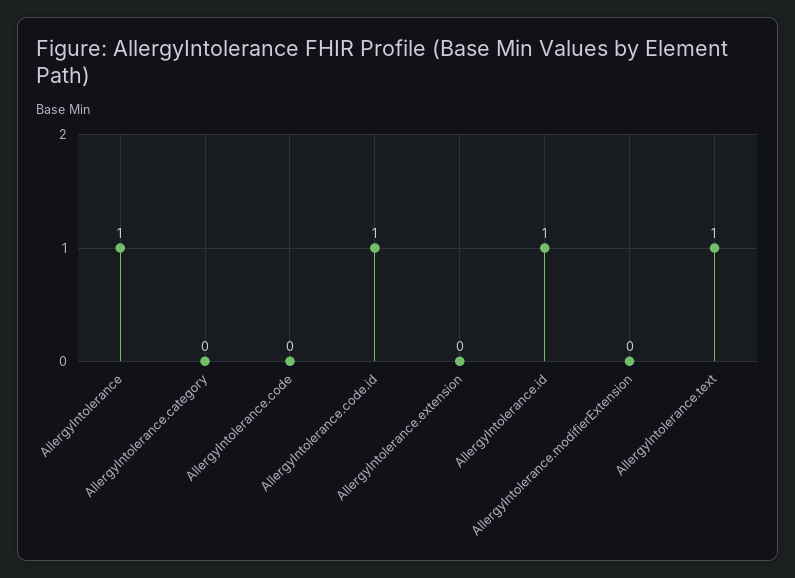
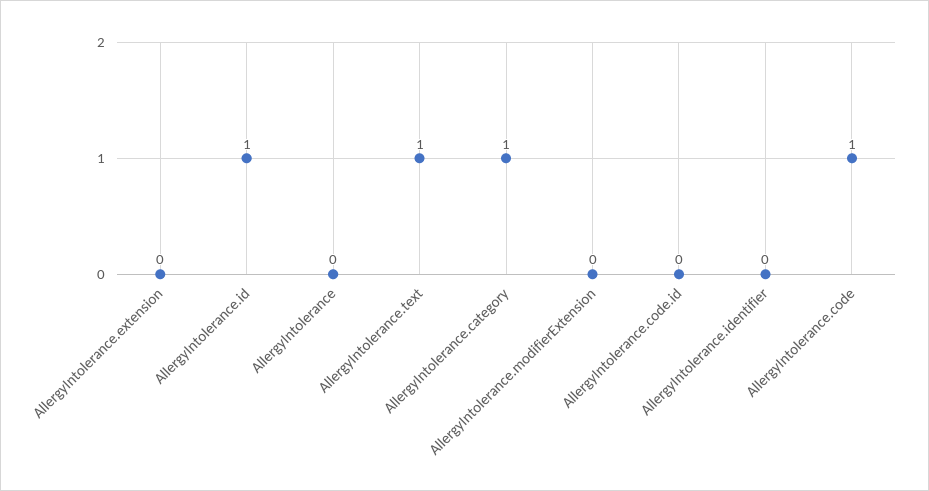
AllergyIntolerance: 1 -> 0
AllergyIntolerance.category: 0 -> 1
AllergyIntolerance.code: 0 -> 1
AllergyIntolerance.code.id: 1 -> 0
AllergyIntolerance.identifier: none -> 0

